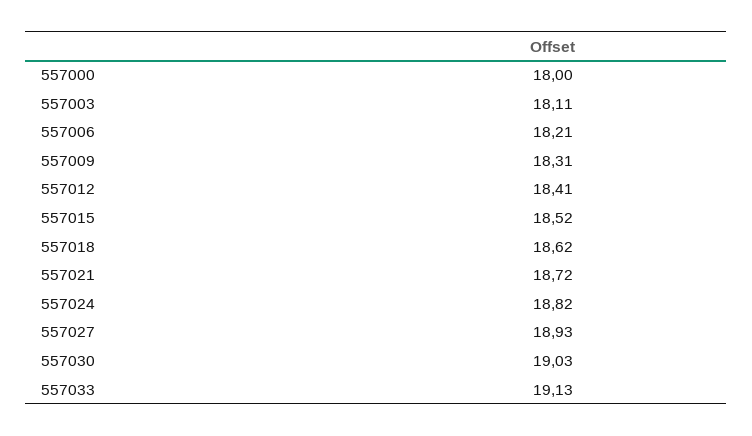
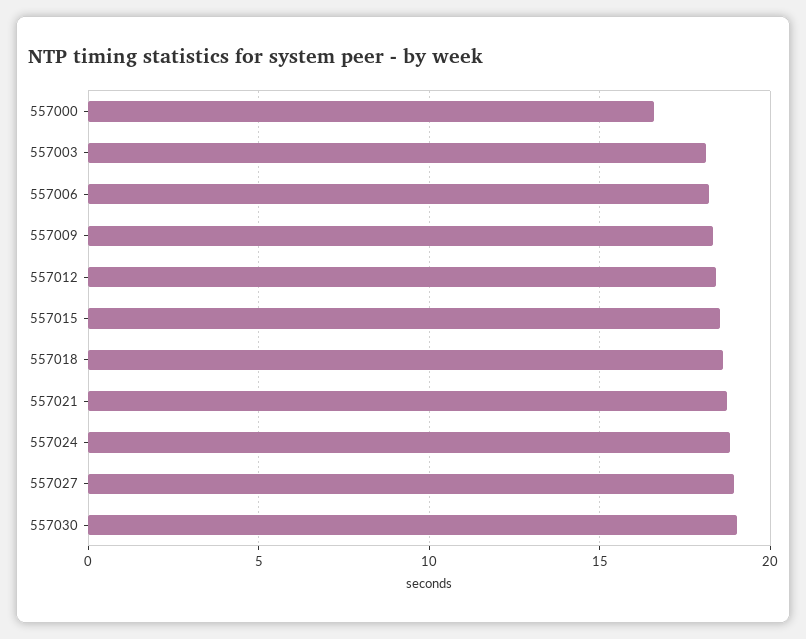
557000: 18 -> 16.5
557033: 19.13 -> none

